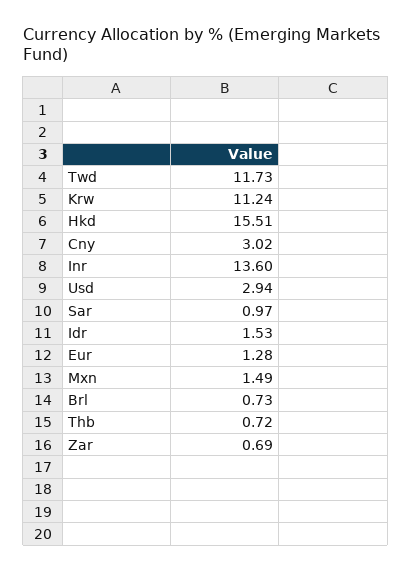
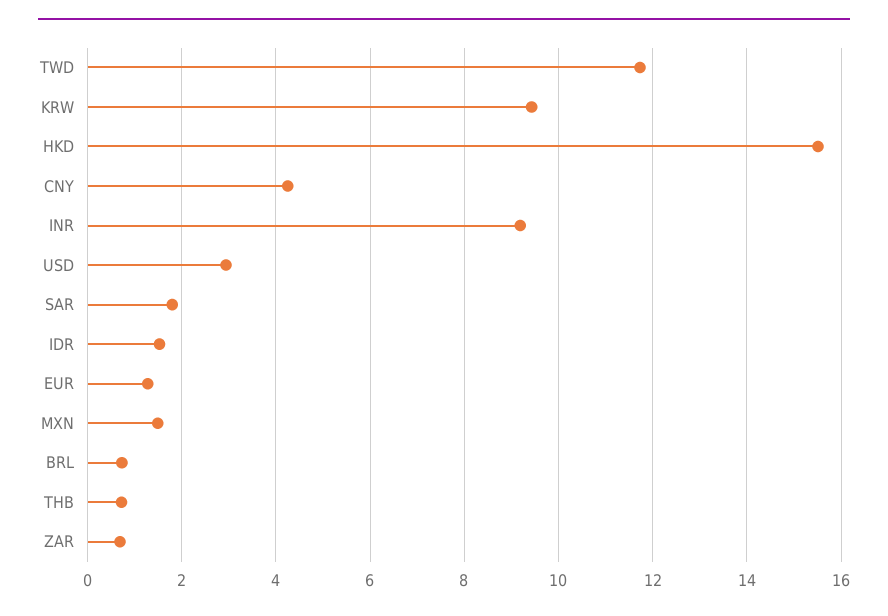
Krw: 11.24 -> 9.4
Cny: 3.02 -> 4.2
Inr: 13.6 -> 9.2
Sar: 0.97 -> 1.8

